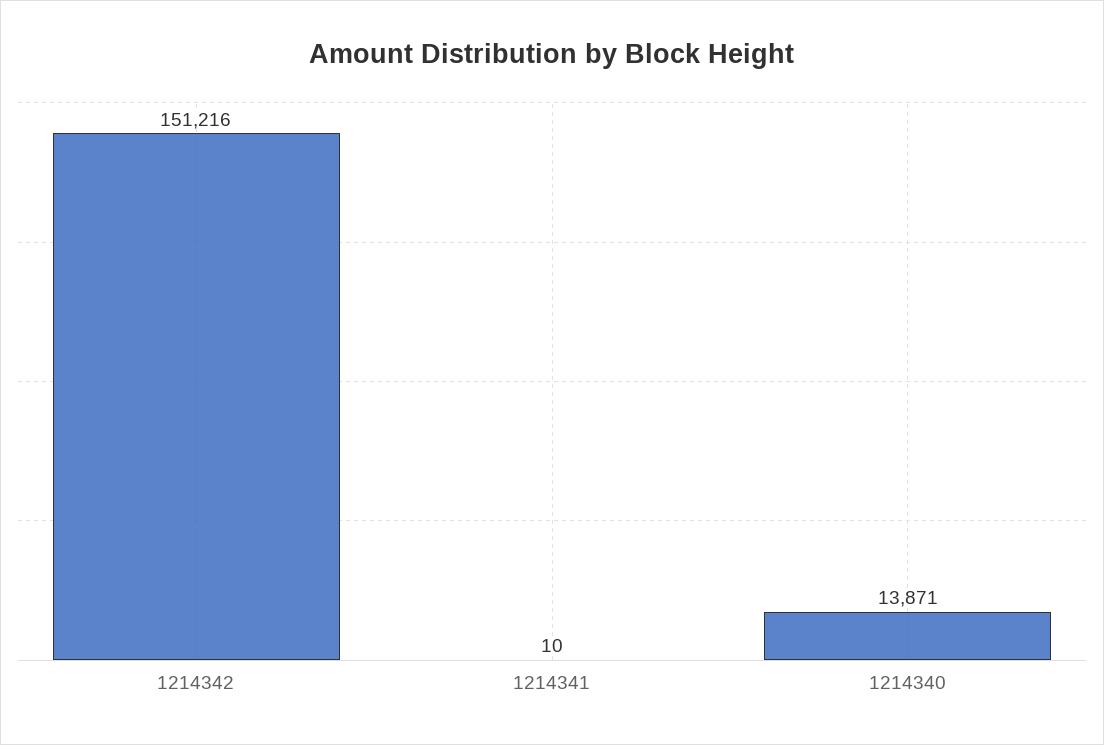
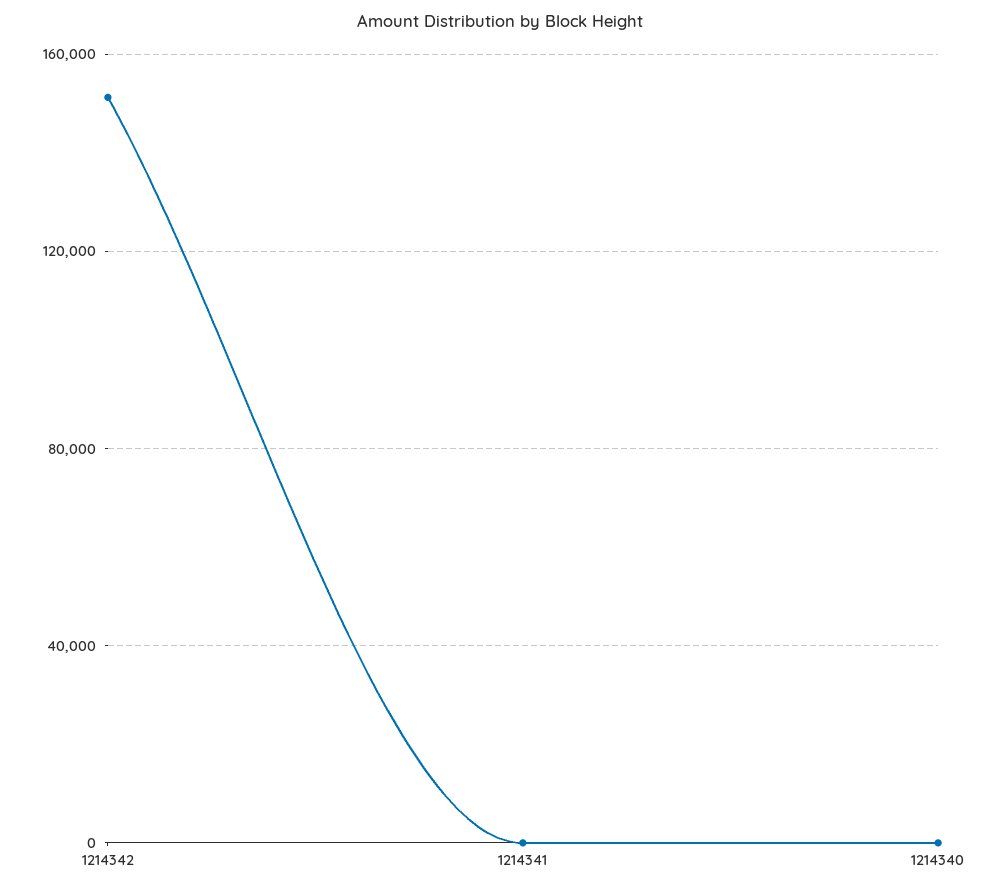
1214340: 13871 -> 0

